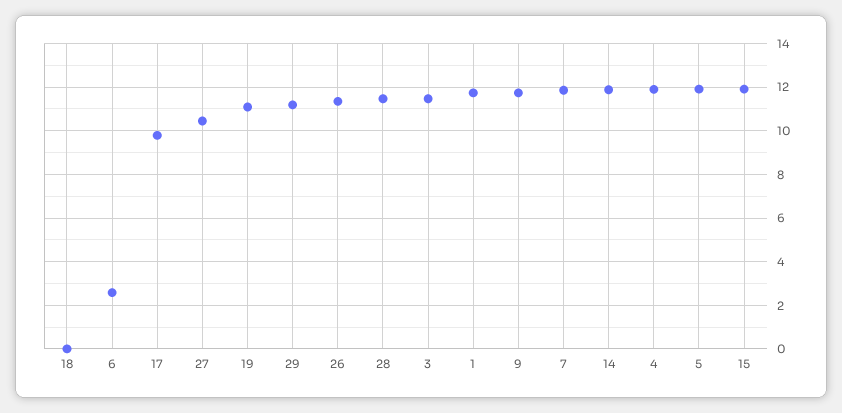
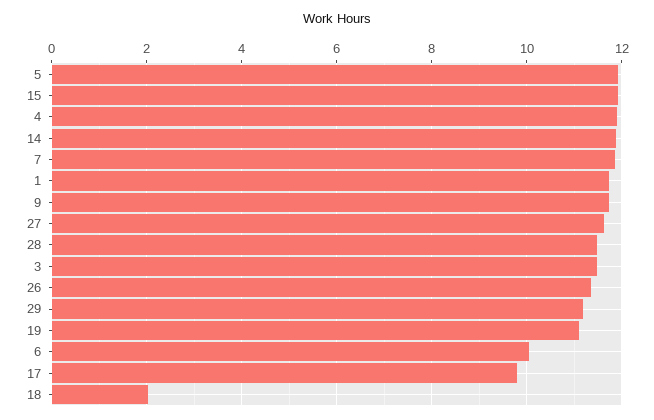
18: 0 -> 2
6: 2.5 -> 10
27: 10.5 -> 11.6

